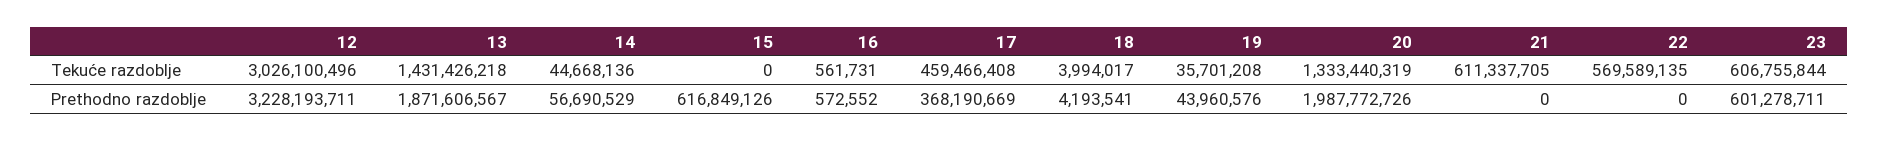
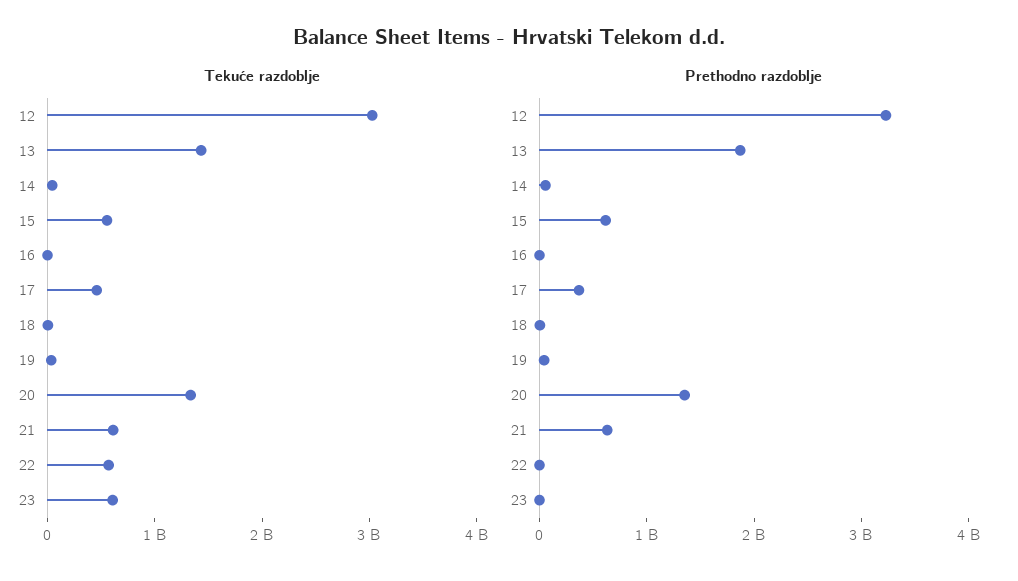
Tekuće razdoblje, 15: 0 -> 600000000
Prethodno razdoblje, 20: 1987772726 -> 1400000000
Prethodno razdoblje, 21: 0 -> 600000000
Prethodno razdoblje, 23: 601278711 -> 0

